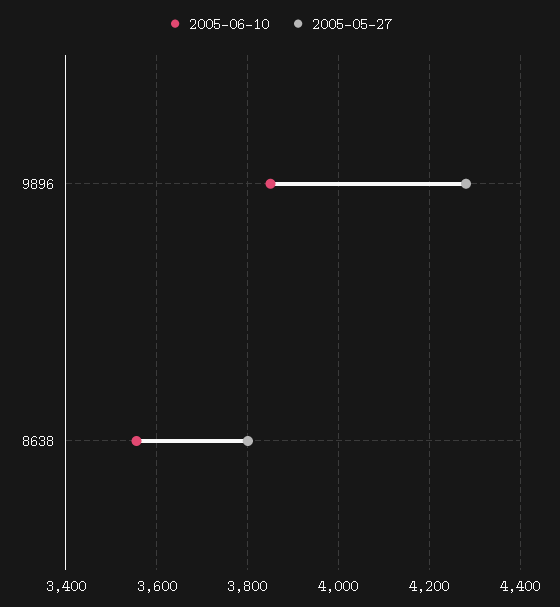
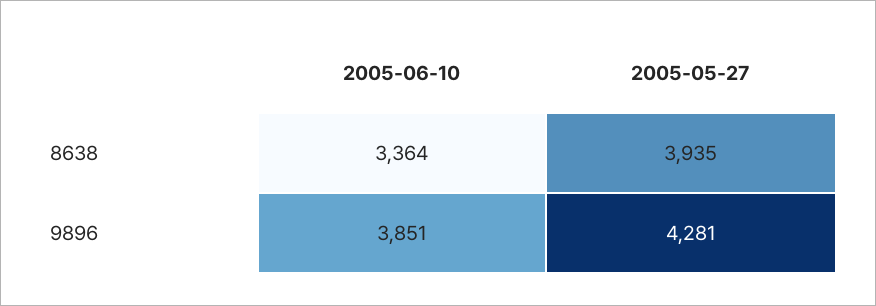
2005-06-10, 8638: 3560 -> 3364
2005-05-27, 8638: 3800 -> 3935

